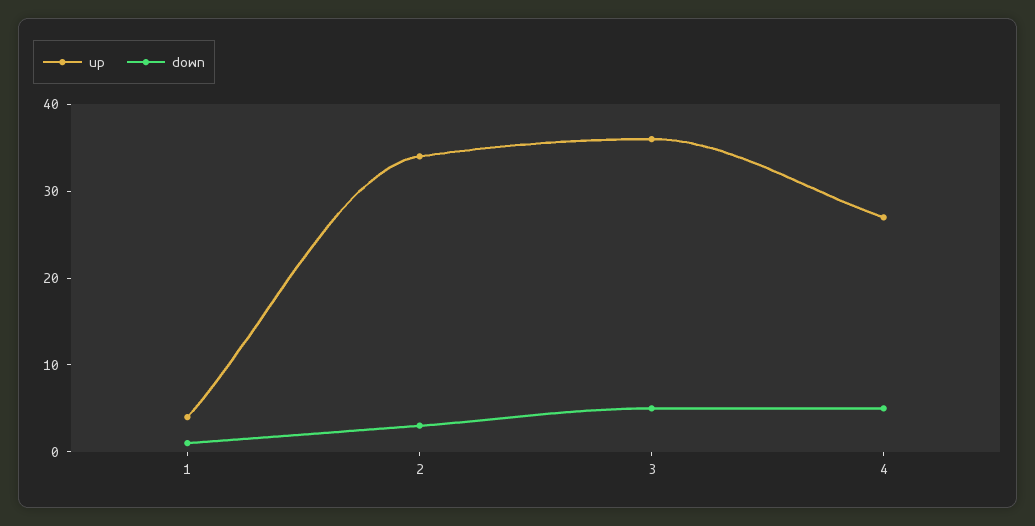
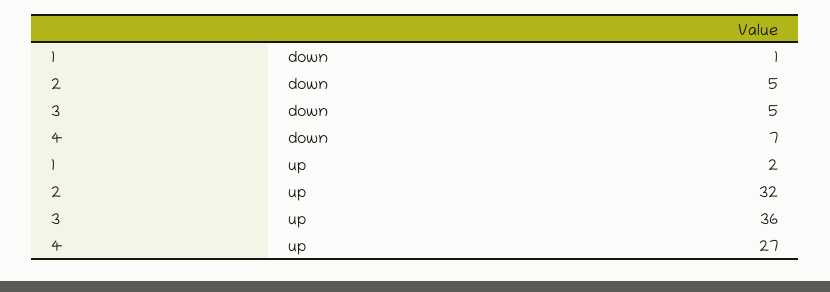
up, 1: 4 -> 2
up, 2: 34 -> 32
down, 2: 3 -> 5
down, 4: 5 -> 7

